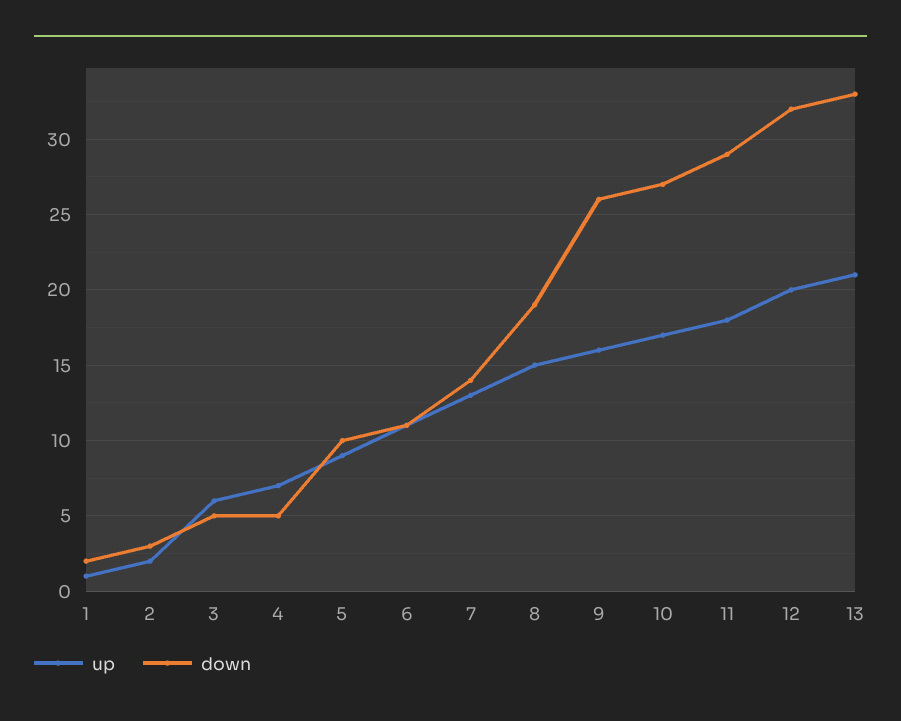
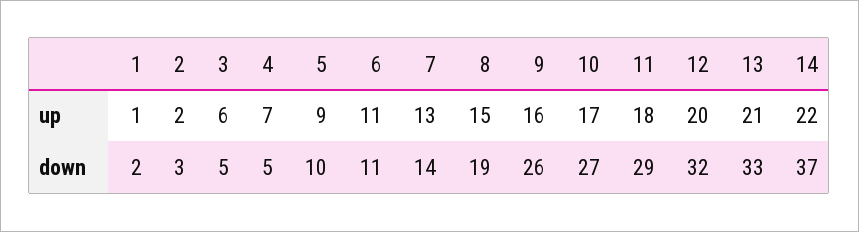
up, 14: none -> 22
down, 14: none -> 37

